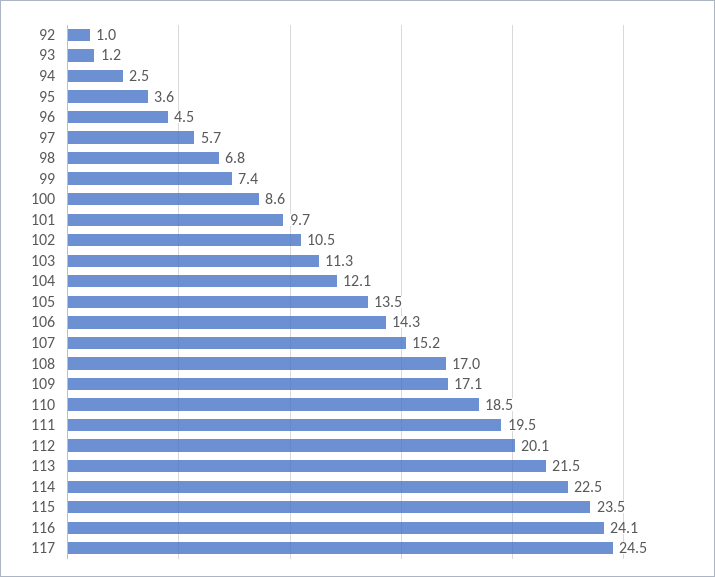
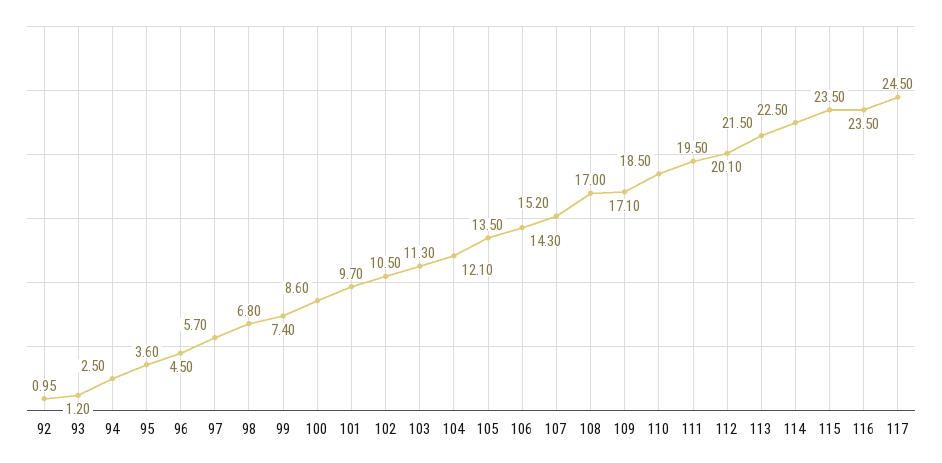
116: 24.1 -> 23.5

